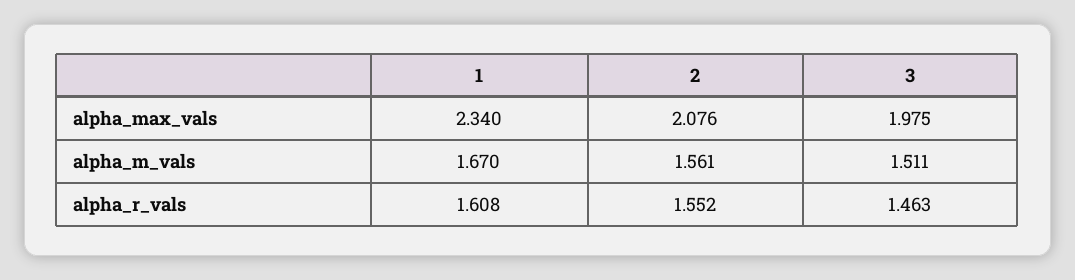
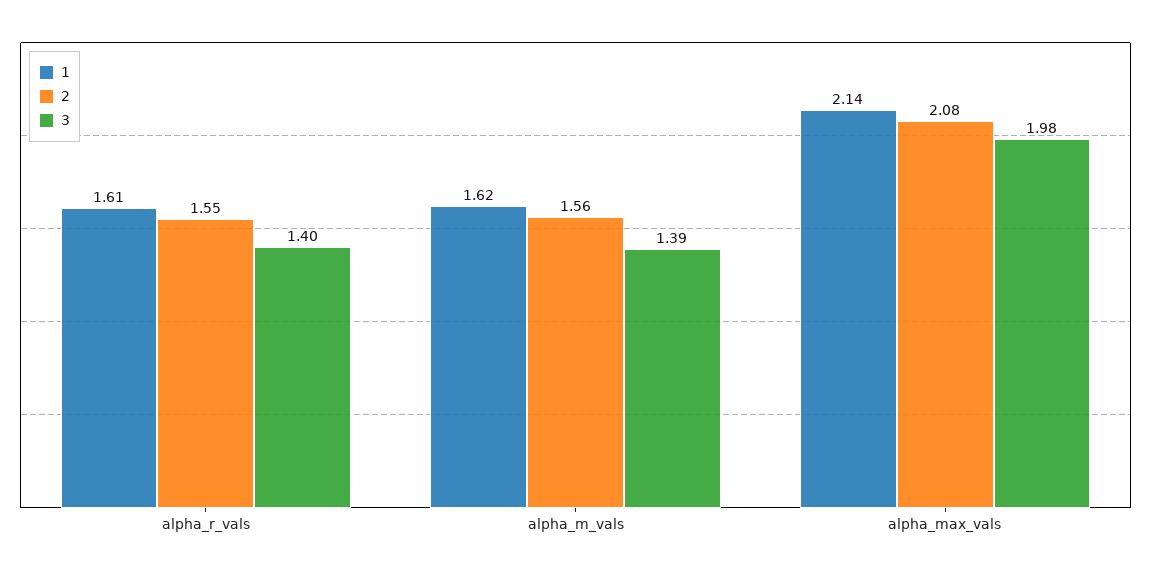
1, alpha_max_vals: 2.34 -> 2.14
1, alpha_m_vals: 1.67 -> 1.62
3, alpha_m_vals: 1.511 -> 1.39
3, alpha_r_vals: 1.463 -> 1.4

